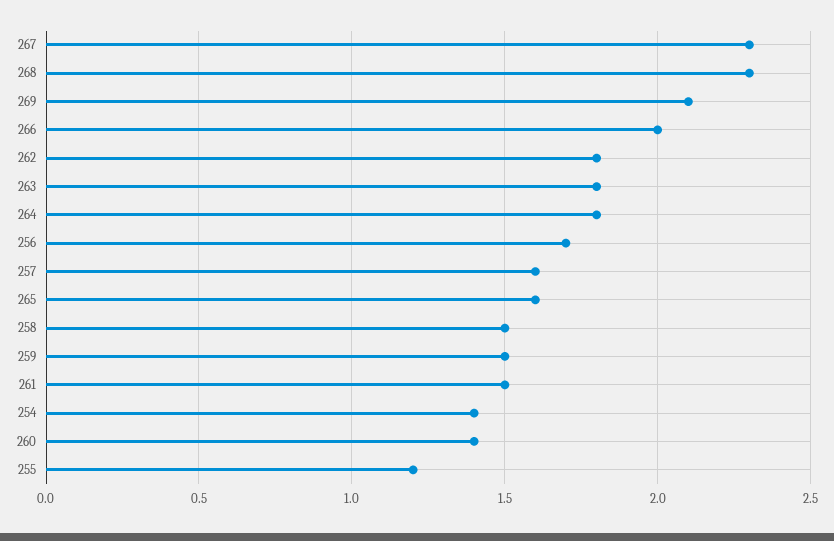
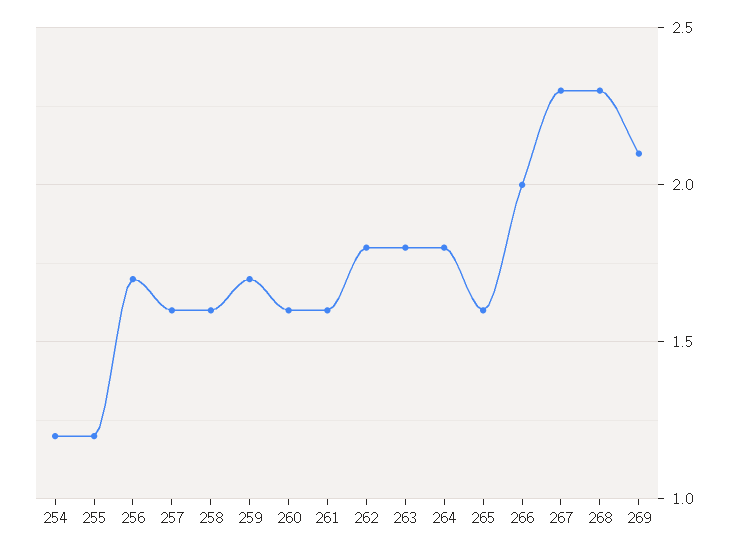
258: 1.5 -> 1.6
259: 1.5 -> 1.7
261: 1.5 -> 1.6
254: 1.4 -> 1.2
260: 1.4 -> 1.6

